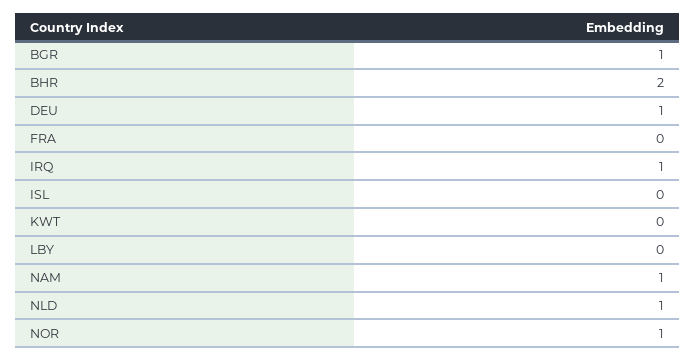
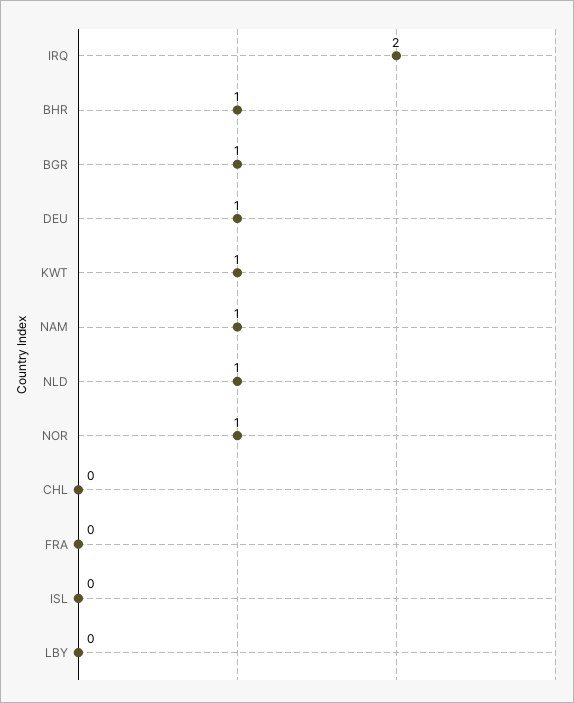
BHR: 2 -> 1
IRQ: 1 -> 2
KWT: 0 -> 1
CHL: none -> 0

